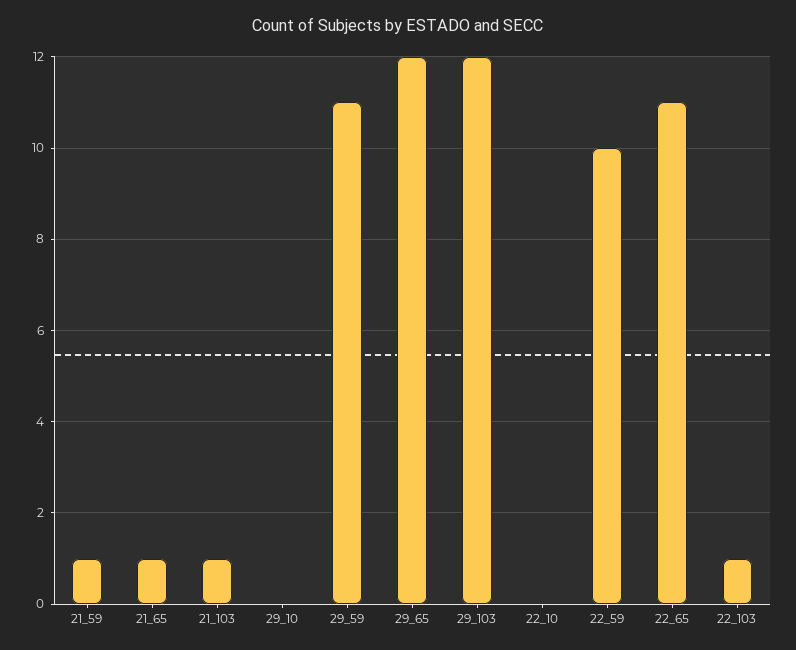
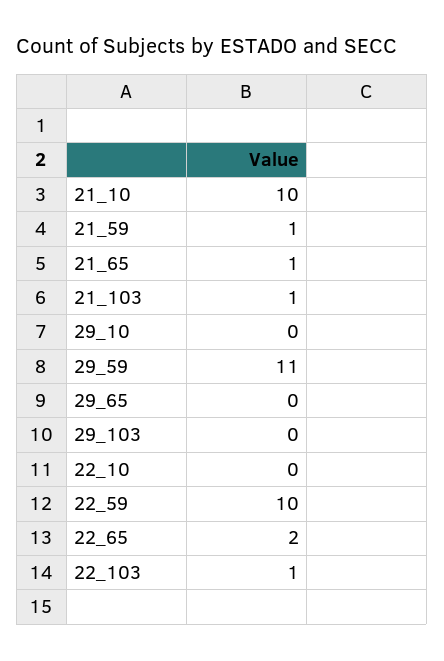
29_65: 12 -> 0
29_103: 12 -> 0
22_65: 11 -> 2
21_10: none -> 10

